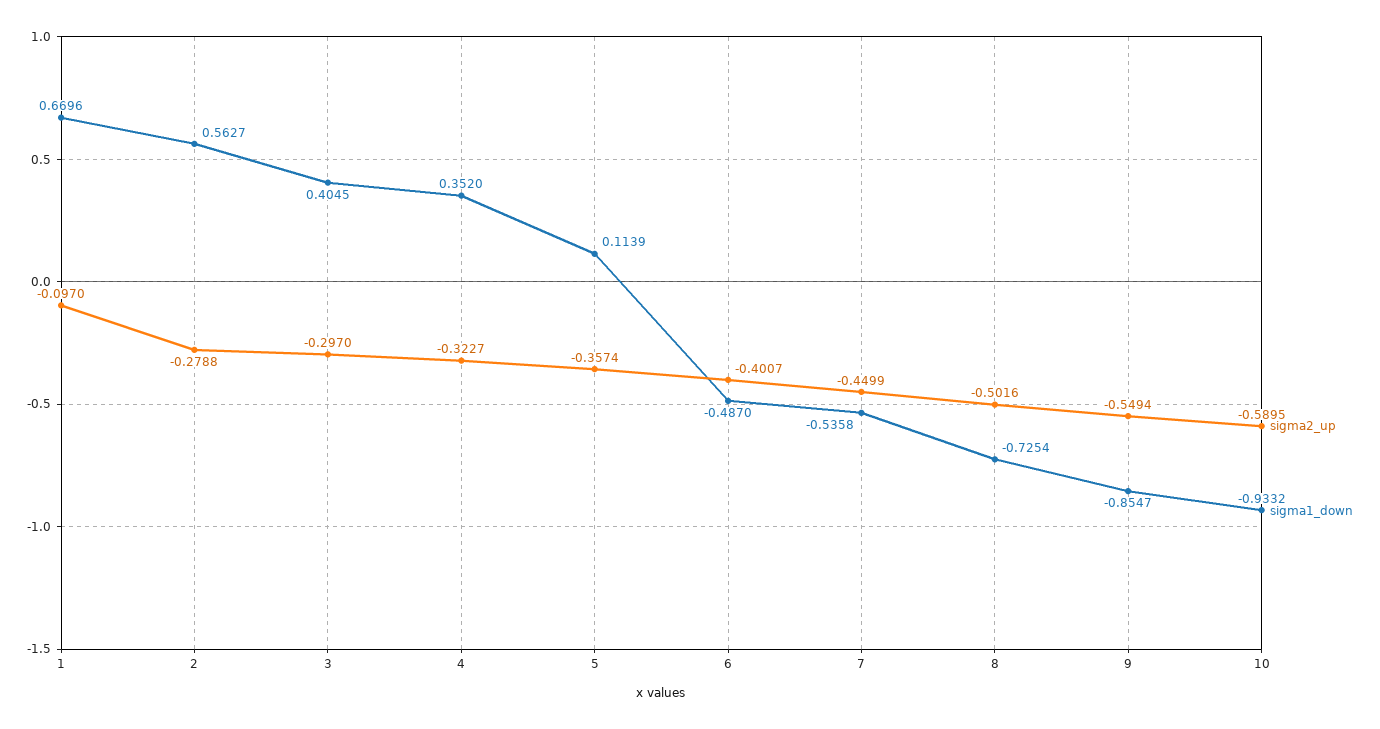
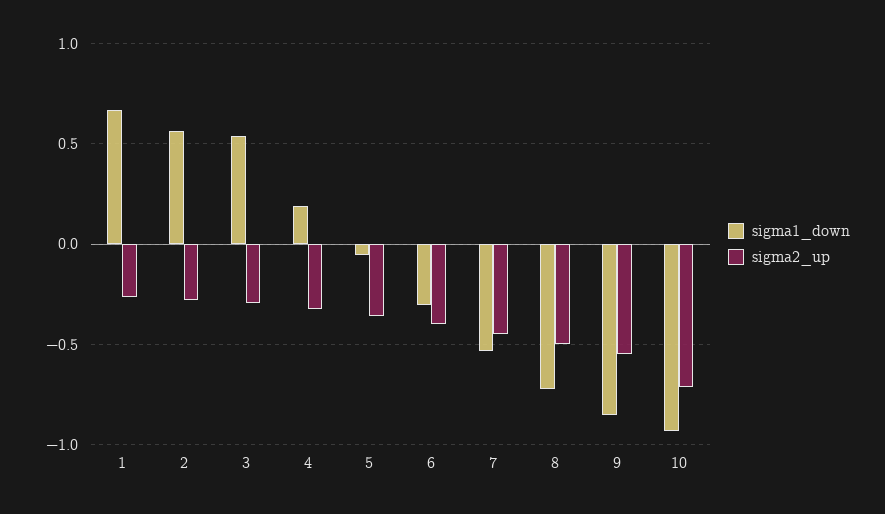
sigma2_up, 1: -0.097 -> -0.25
sigma1_down, 3: 0.4045 -> 0.55
sigma1_down, 4: 0.352 -> 0.2
sigma1_down, 5: 0.1139 -> -0.05
sigma1_down, 6: -0.487 -> -0.3
sigma2_up, 10: -0.5895 -> -0.7

